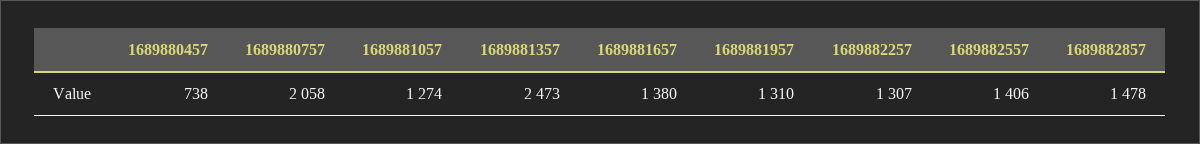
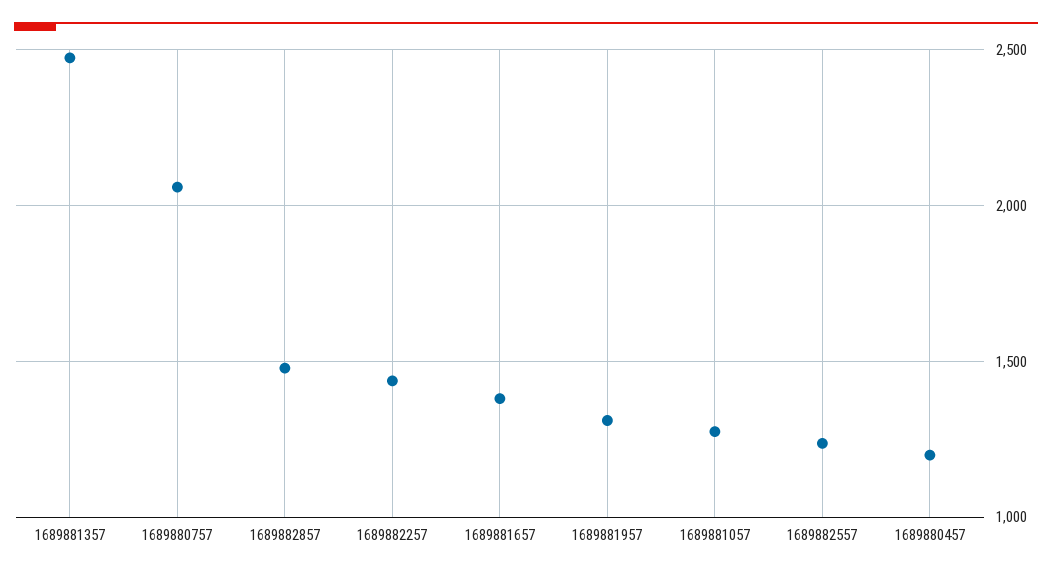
1689880457: 738 -> 1200
1689882257: 1307 -> 1450
1689882557: 1406 -> 1250

